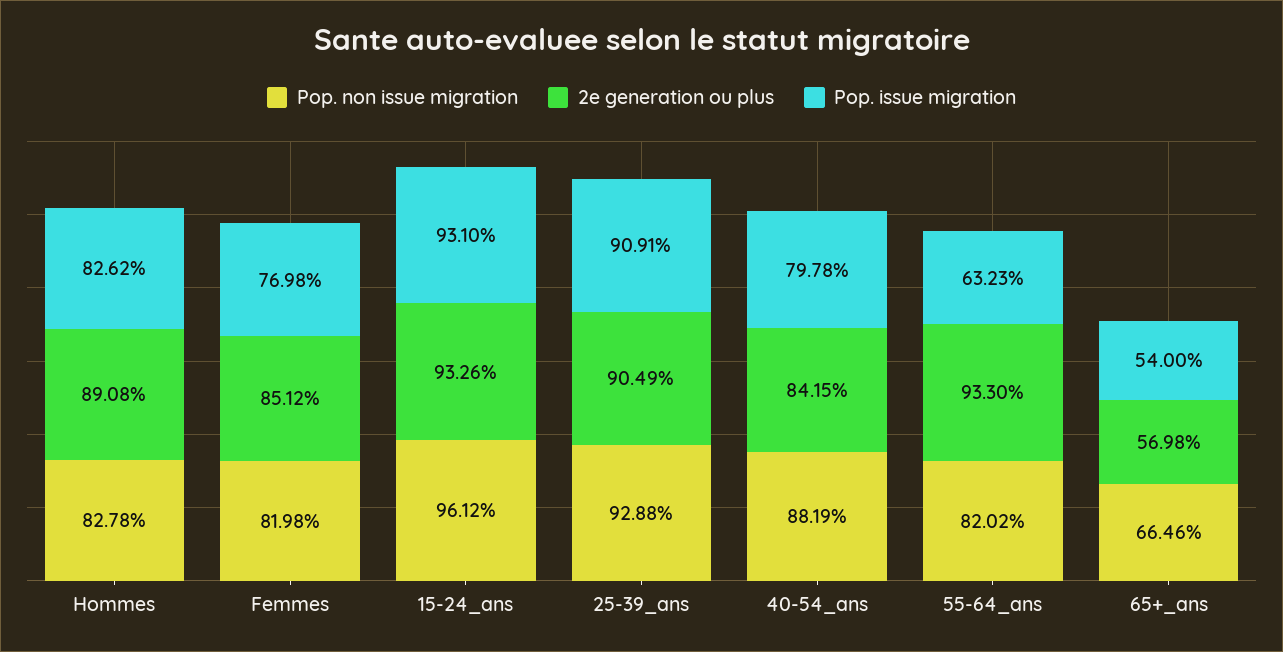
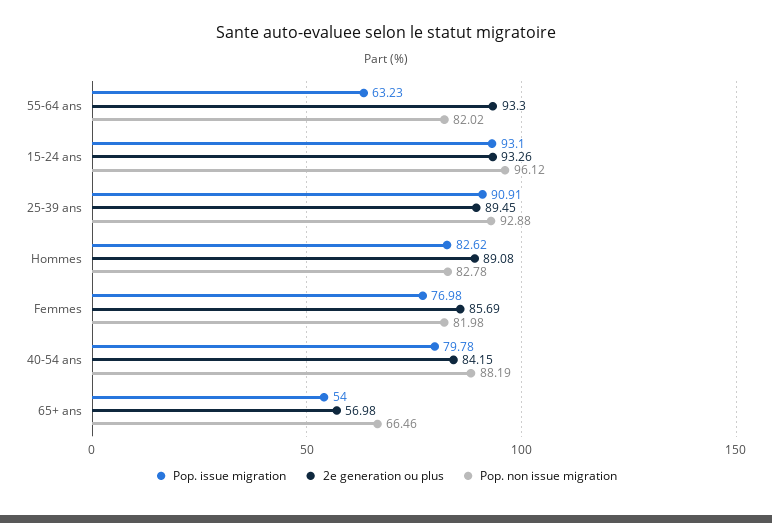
2e generation ou plus, Femmes: 85.12 -> 85.69
2e generation ou plus, 25-39_ans: 90.49 -> 89.45

